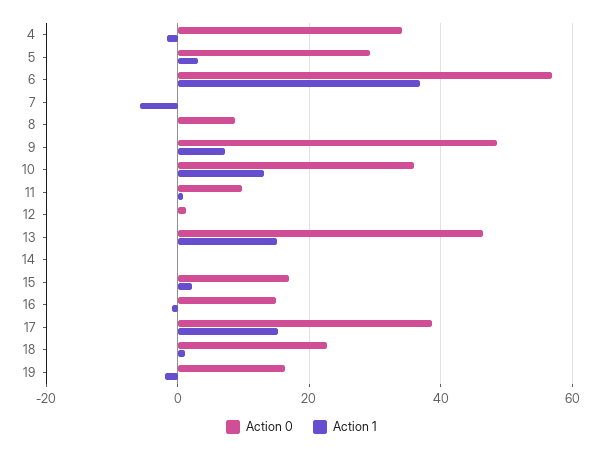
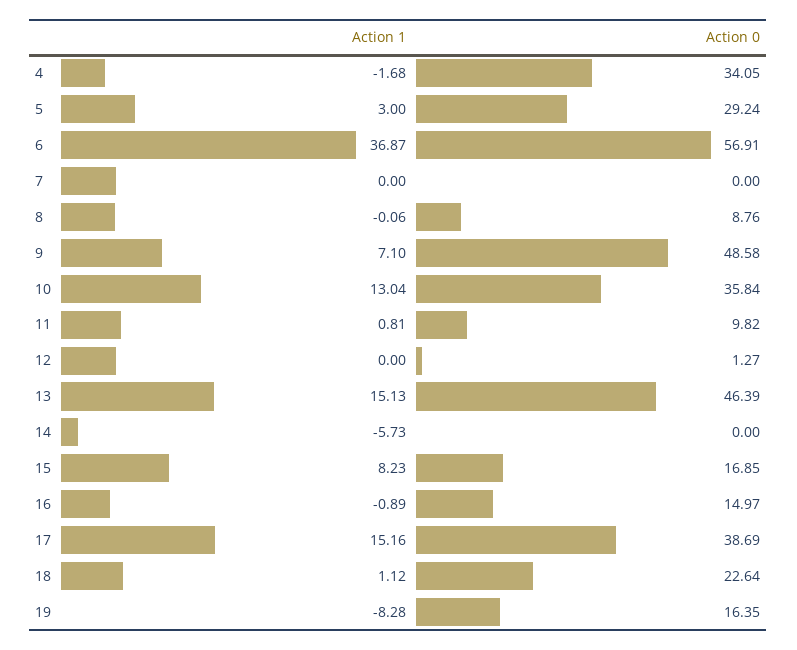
Action 1, 7: -6 -> 0
Action 1, 14: 0 -> -5.73
Action 1, 15: 2 -> 8.23
Action 1, 19: -2 -> -8.28

